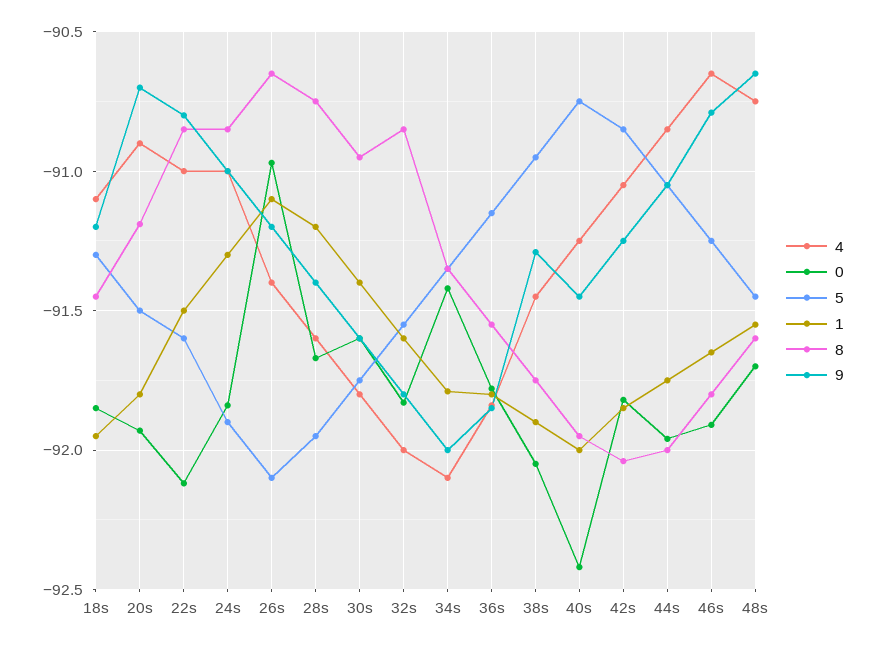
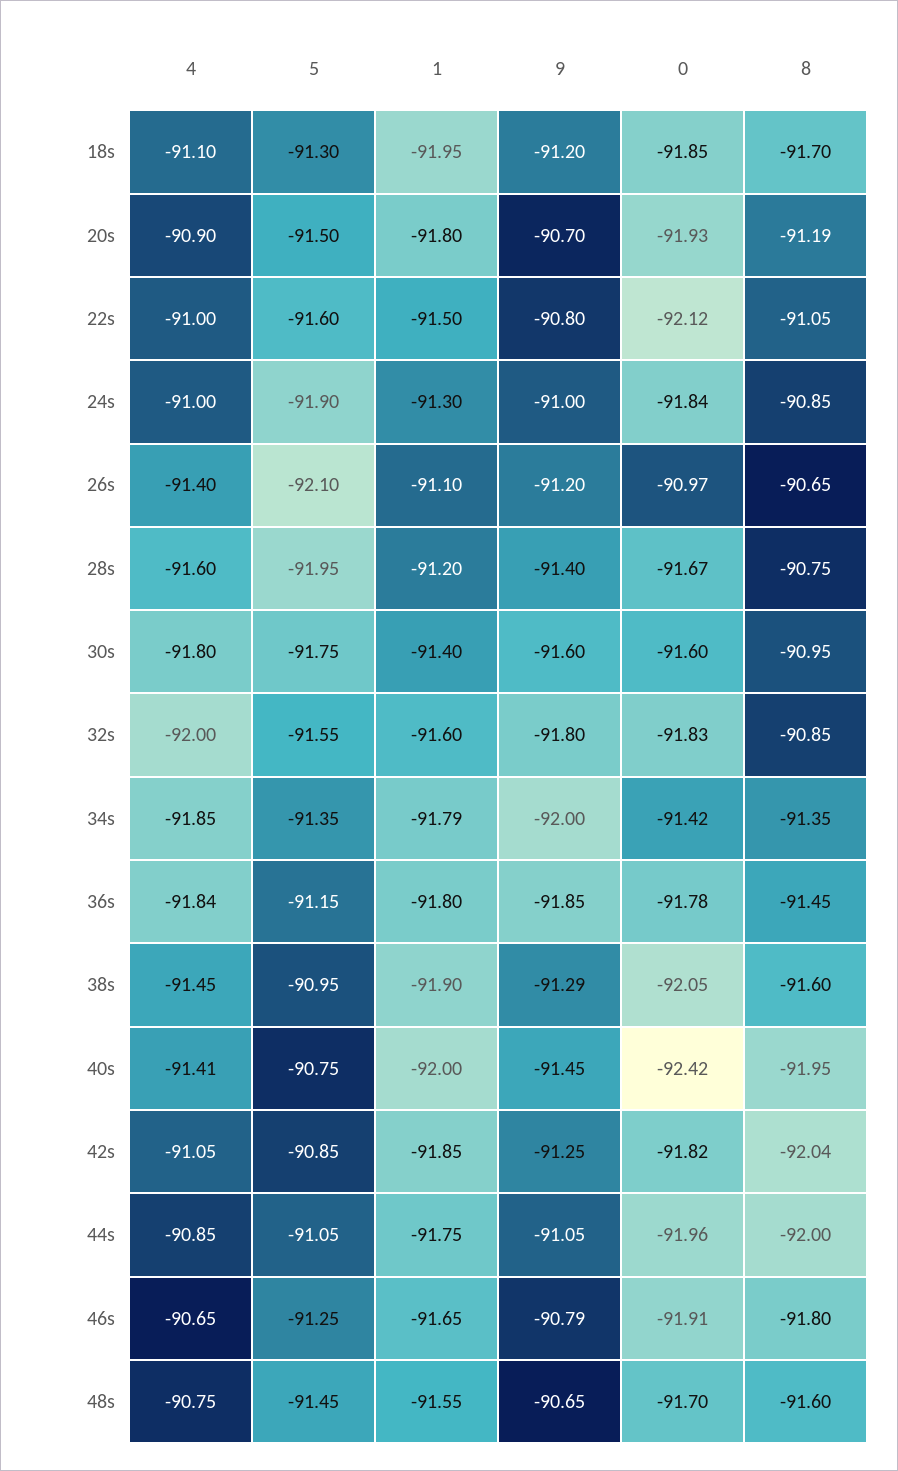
8, 18s: -91.45 -> -91.7
8, 22s: -90.85 -> -91.05
4, 34s: -92.1 -> -91.85
8, 36s: -91.55 -> -91.45
8, 38s: -91.75 -> -91.6
4, 40s: -91.25 -> -91.41

